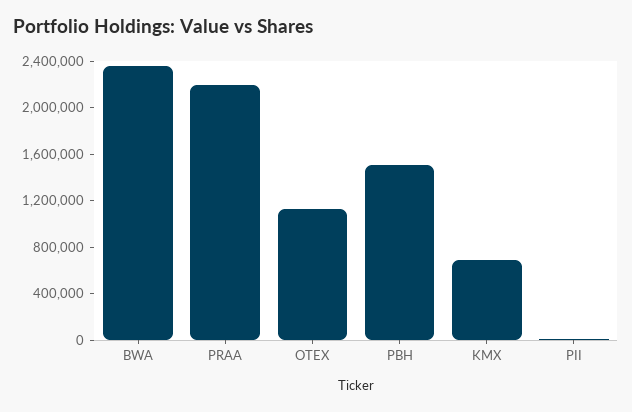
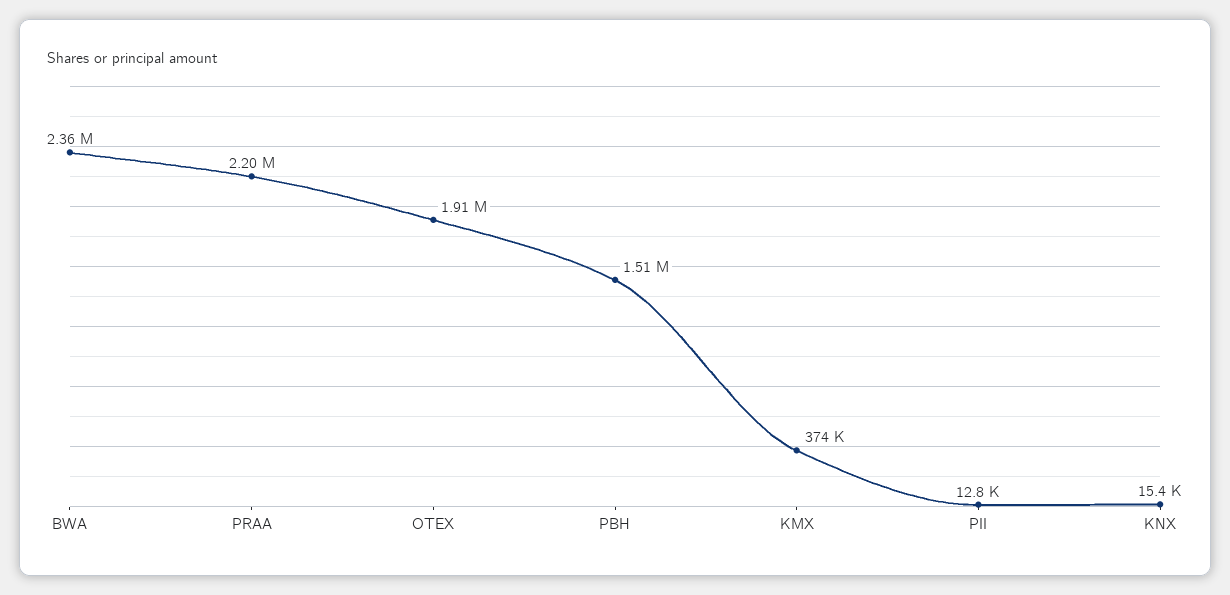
OTEX: 1100000 -> 1910000
KMX: 700000 -> 374000
KNX: none -> 15400

